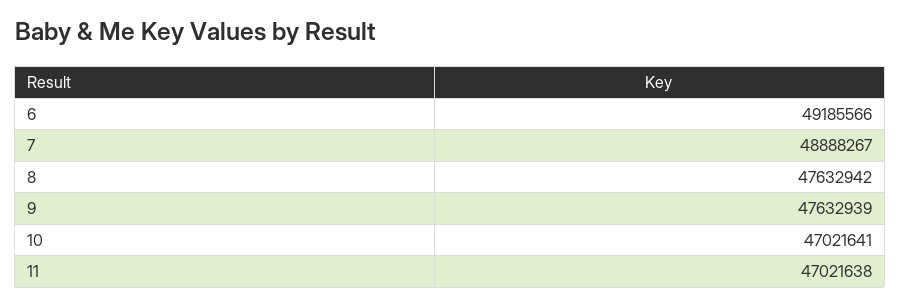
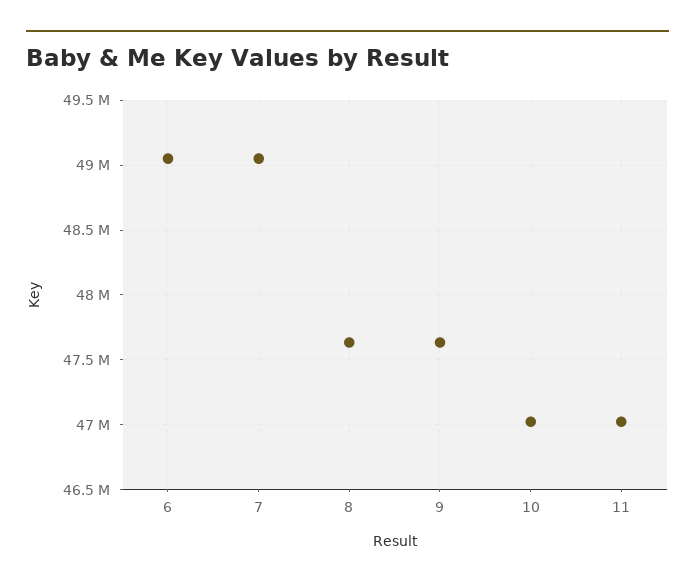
6: 49185566 -> 49050000
7: 48888267 -> 49050000

